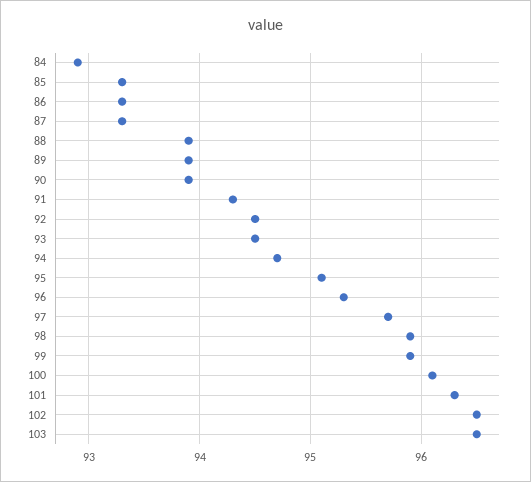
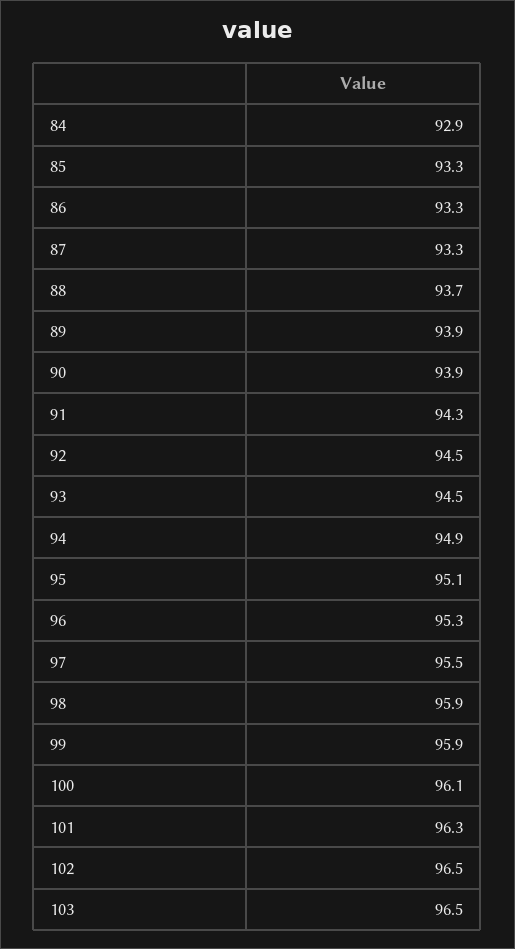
88: 93.9 -> 93.7
94: 94.7 -> 94.9
97: 95.7 -> 95.5

